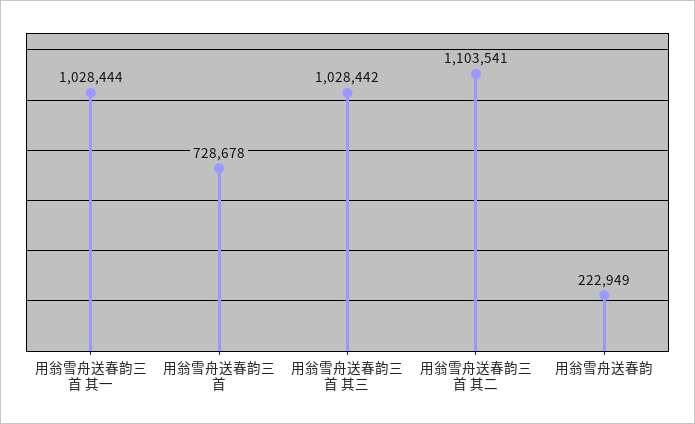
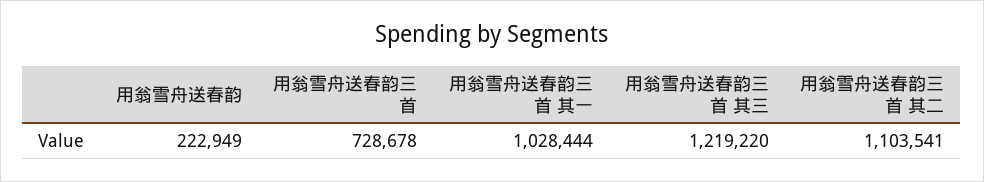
用翁雪舟送春韵三首 其三: 1028442 -> 1219220

